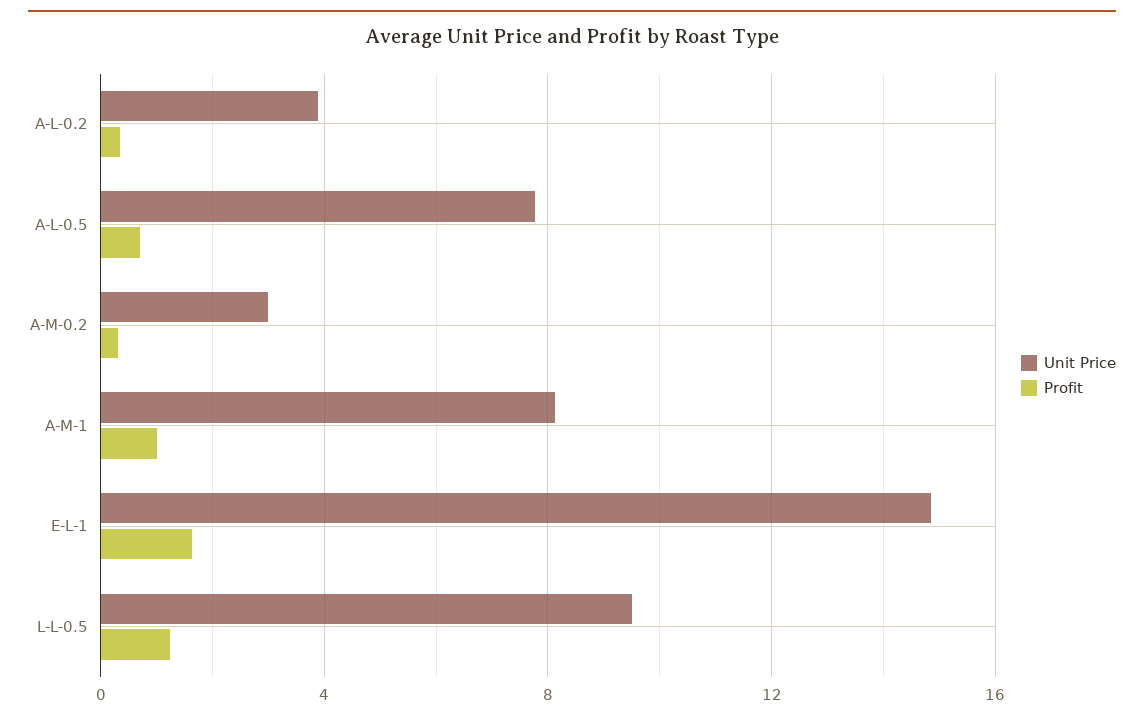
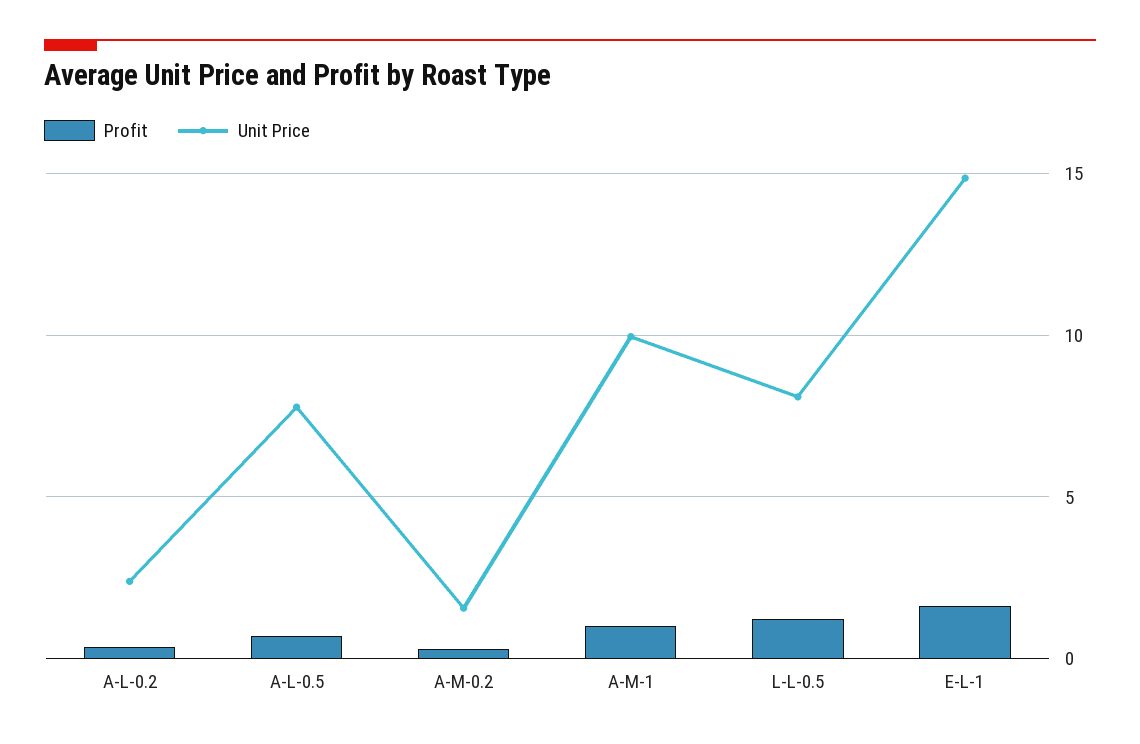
Unit Price, A-L-0.2: 4 -> 2.5
Unit Price, A-M-0.2: 3 -> 1.5
Unit Price, A-M-1: 8 -> 10
Unit Price, L-L-0.5: 9.5 -> 8

